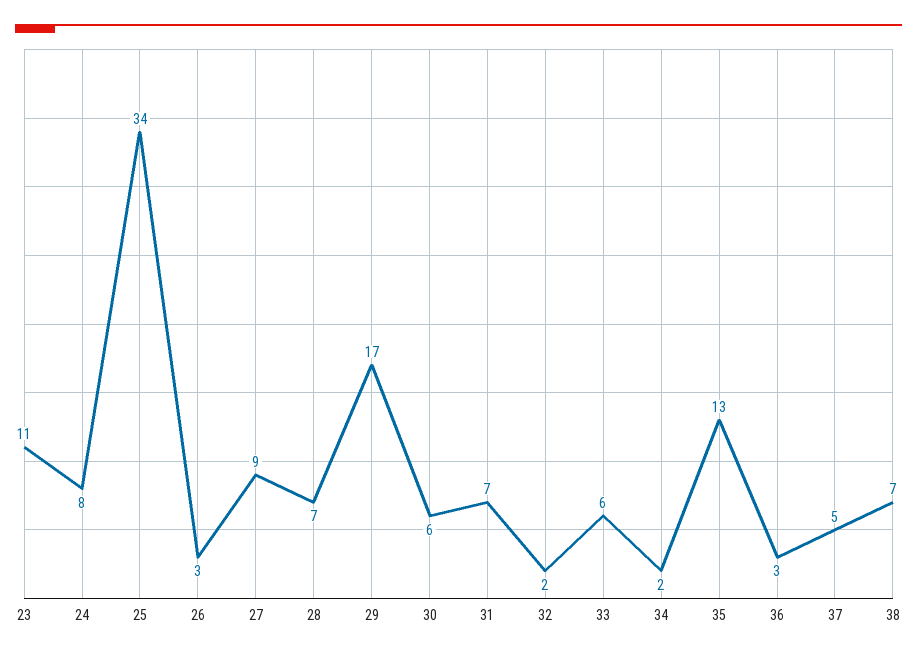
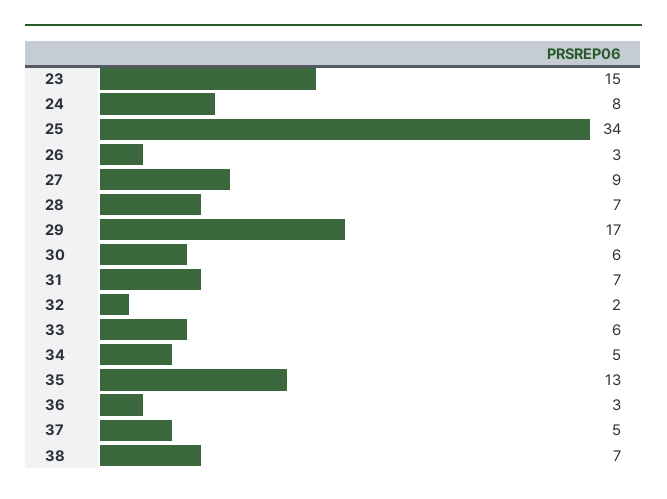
23: 11 -> 15
34: 2 -> 5

